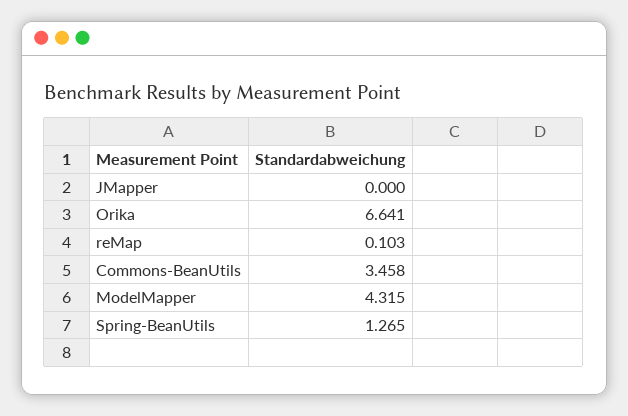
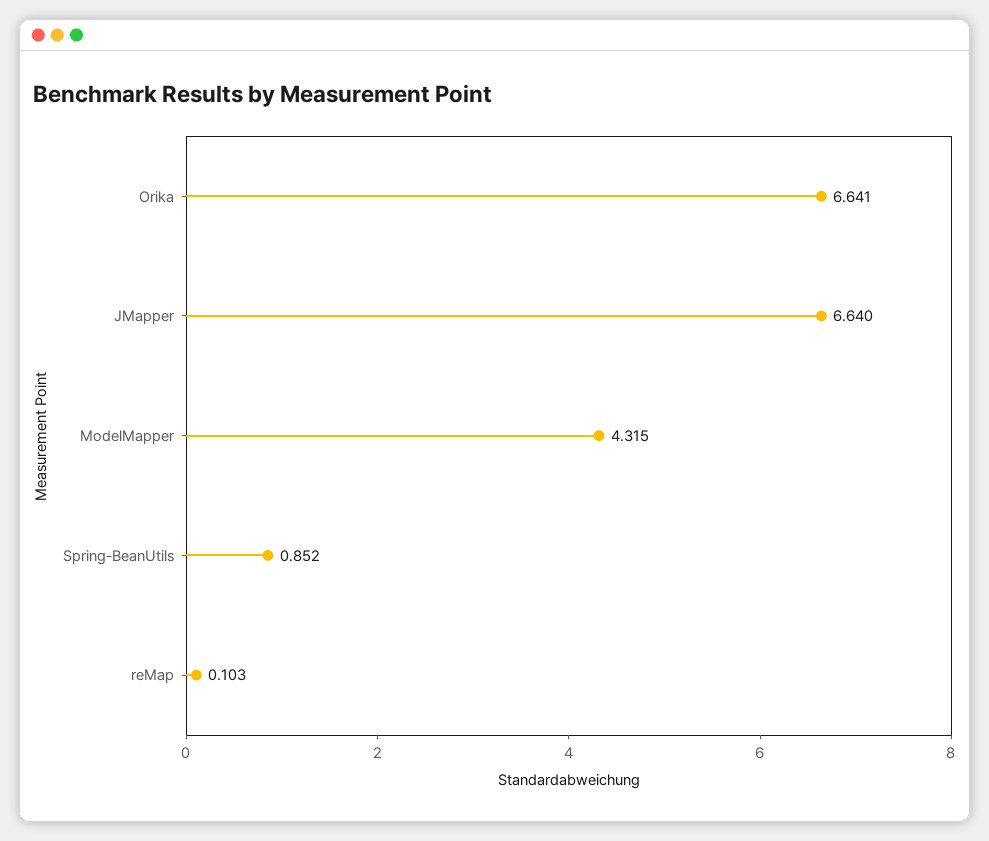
JMapper: 0 -> 6.64
Commons-BeanUtils: 3.458 -> none
Spring-BeanUtils: 1.265 -> 0.852

